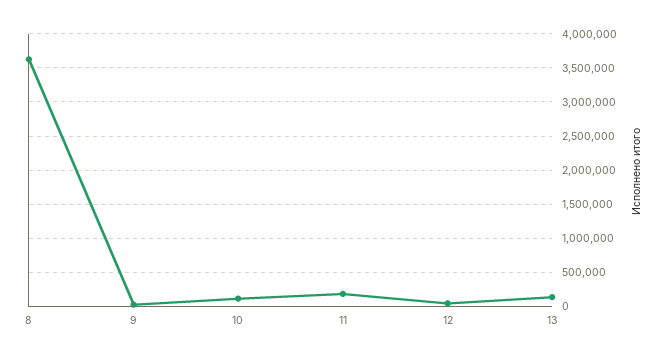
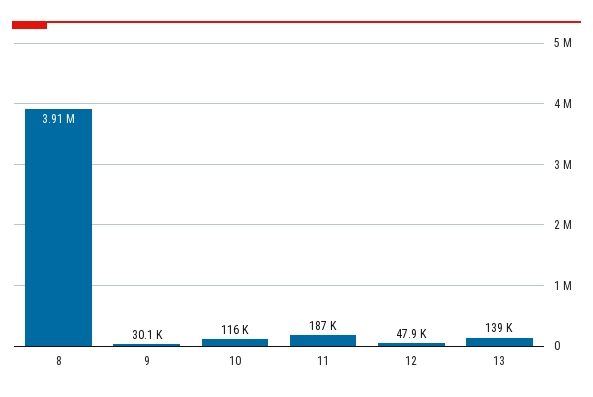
8: 3600000 -> 3910000

